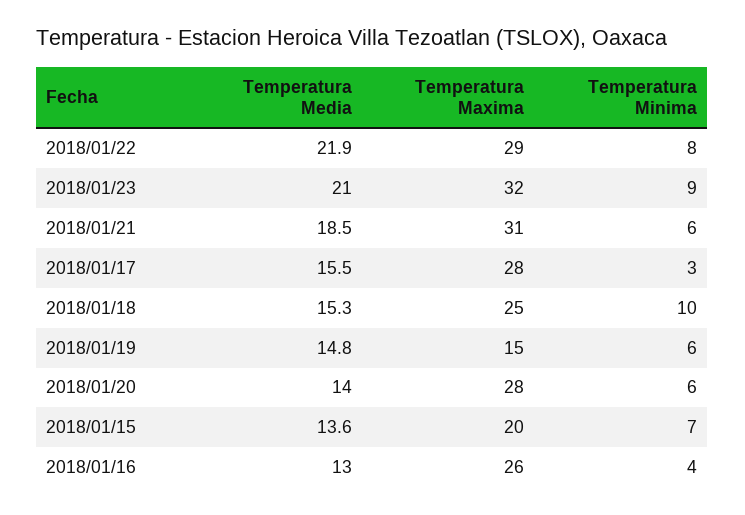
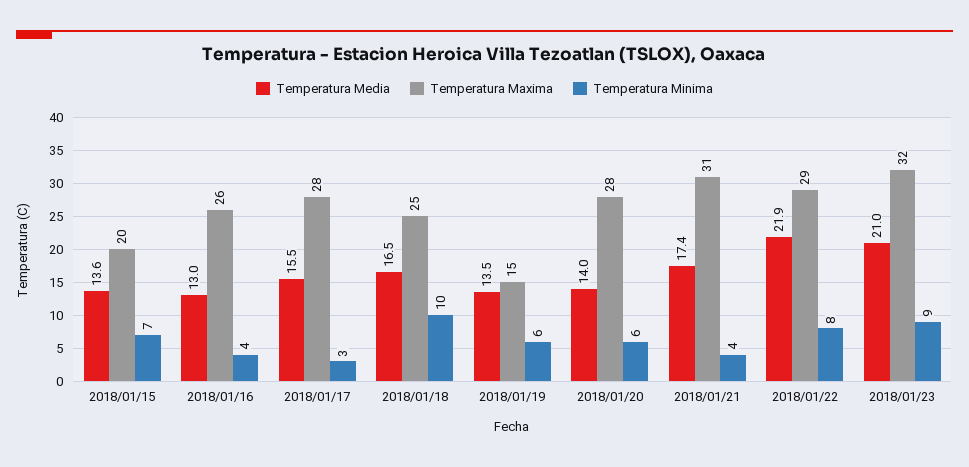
Temperatura Media, 2018/01/21: 18.5 -> 17.4
Temperatura Minima, 2018/01/21: 6 -> 4
Temperatura Media, 2018/01/18: 15.3 -> 16.5
Temperatura Media, 2018/01/19: 14.8 -> 13.5

